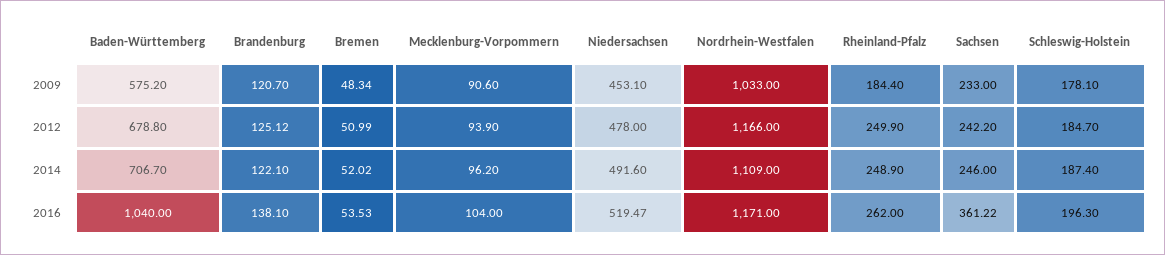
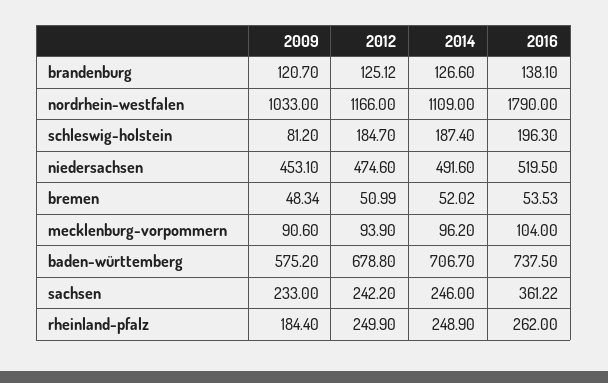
Schleswig-Holstein, 2009: 178.1 -> 81.2
Niedersachsen, 2012: 478 -> 474.6
Brandenburg, 2014: 122.1 -> 126.6
Baden-Württemberg, 2016: 1040 -> 737.5
Niedersachsen, 2016: 519.47 -> 519.5
Nordrhein-Westfalen, 2016: 1171 -> 1790

